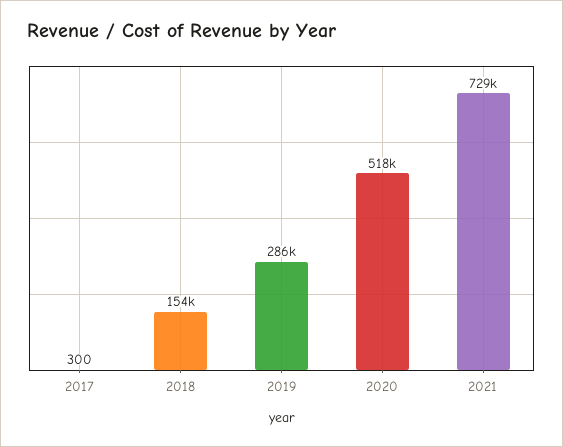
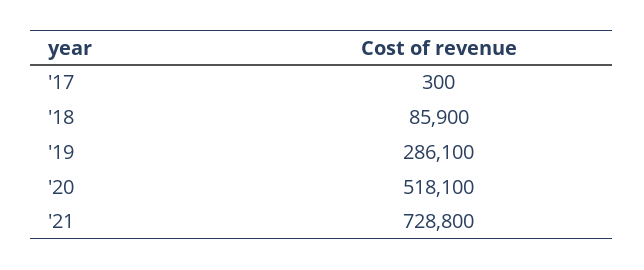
2018: 154000 -> 85900

